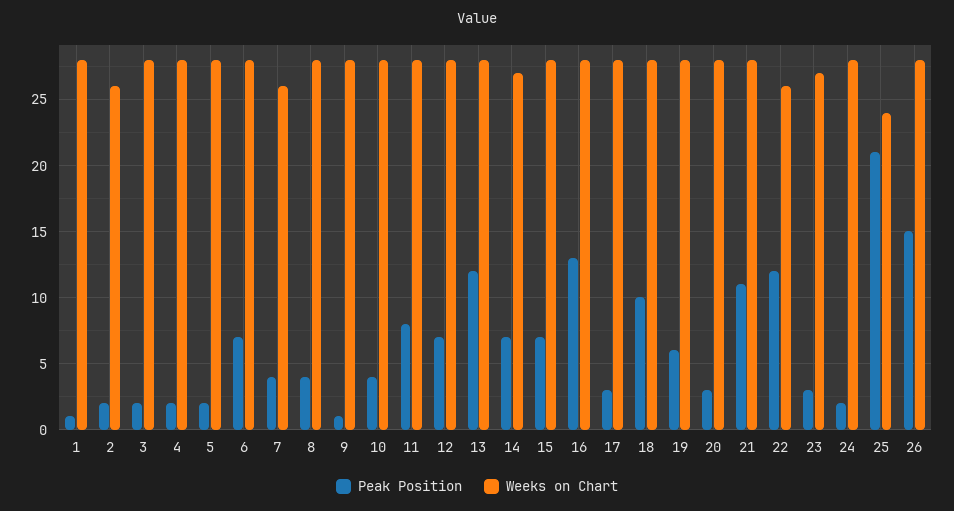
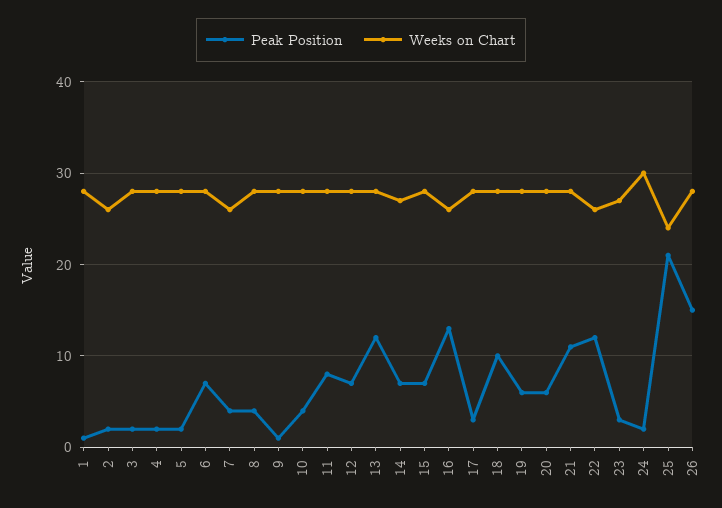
Weeks on Chart, 16: 28 -> 26
Peak Position, 20: 3 -> 6
Weeks on Chart, 24: 28 -> 30

